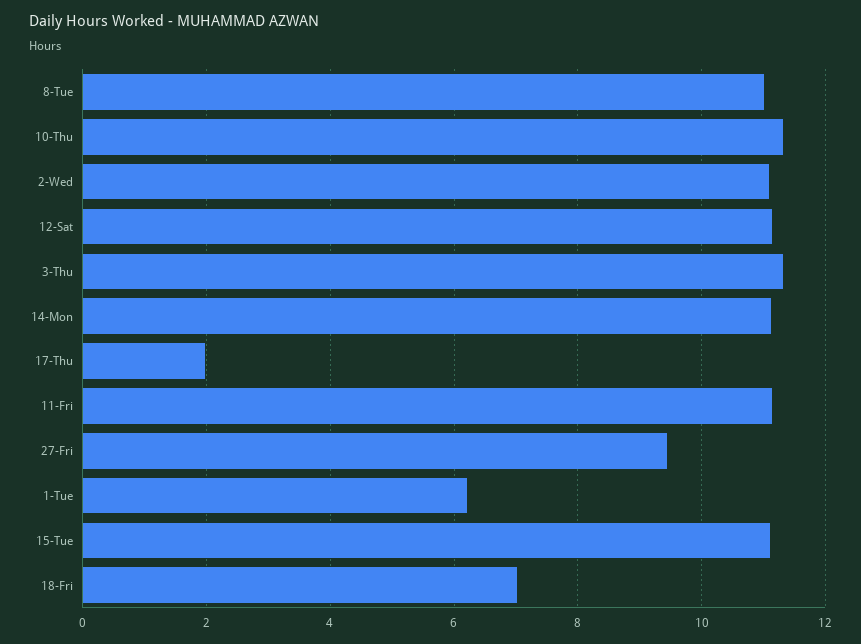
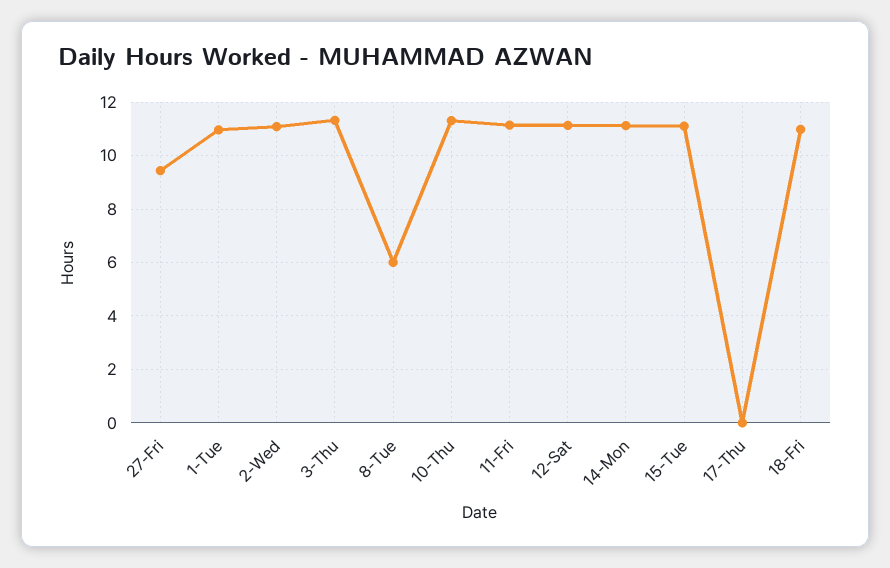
8-Tue: 11 -> 6
17-Thu: 2 -> 0
1-Tue: 6.2 -> 11
18-Fri: 7 -> 11

